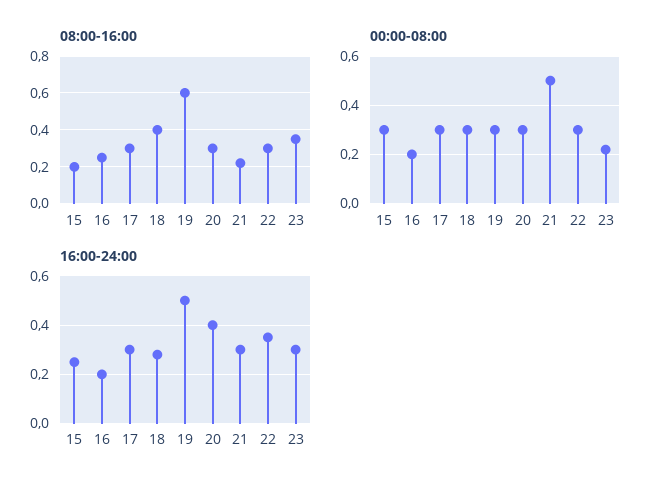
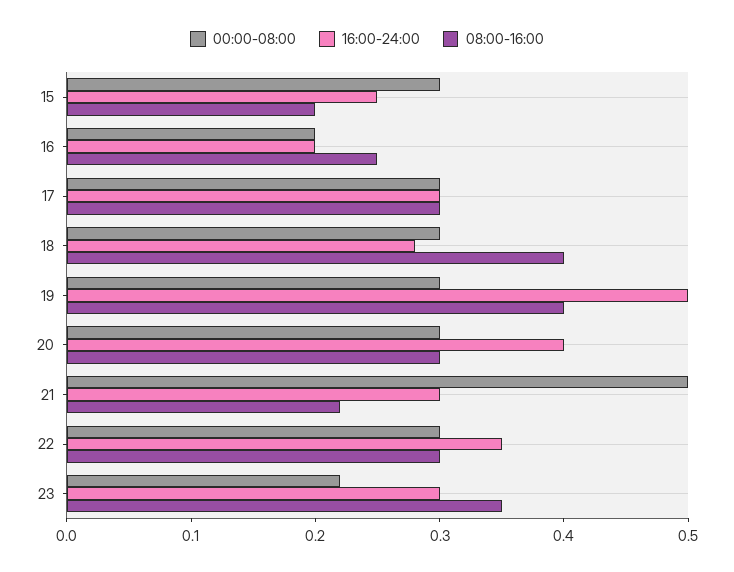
08:00-16:00, 19: 0.6 -> 0.4

